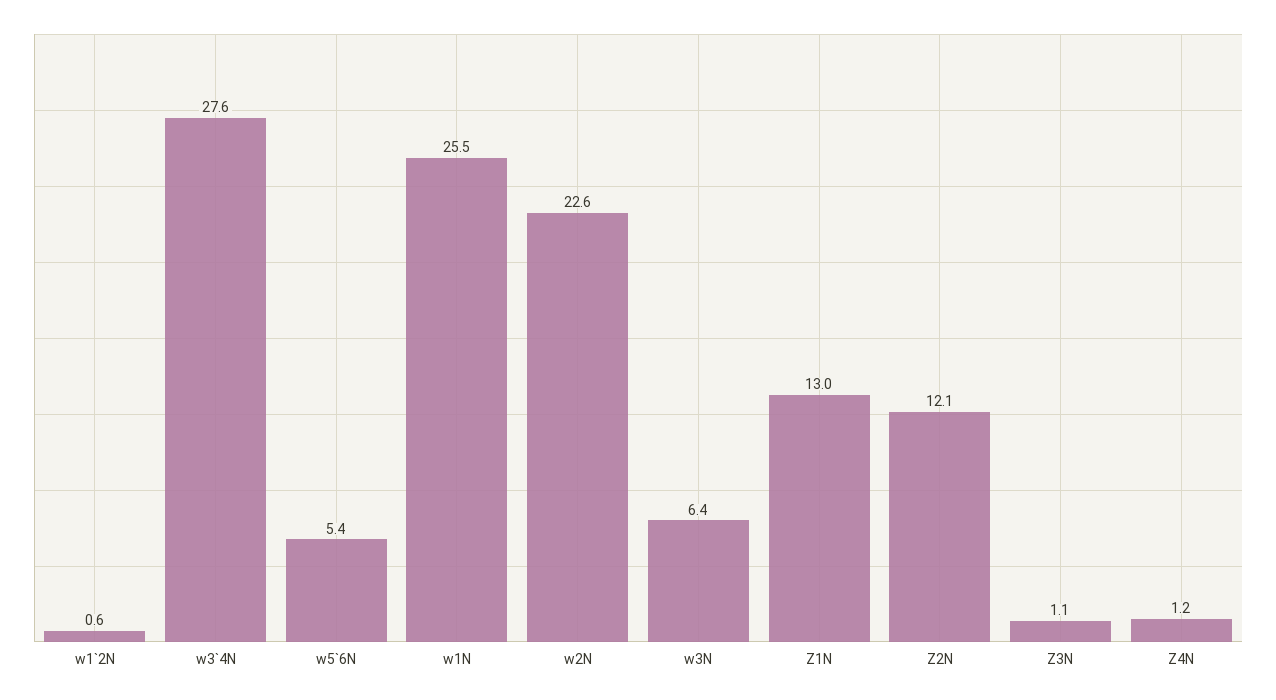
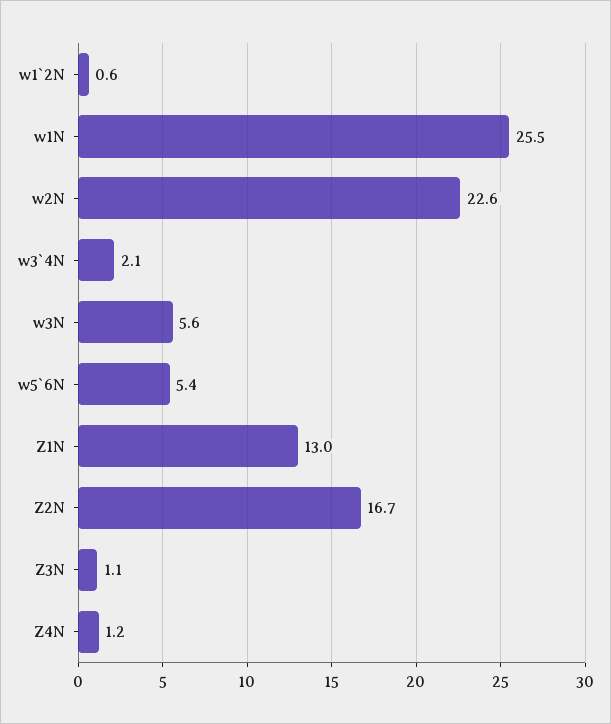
w3`4N: 27.6 -> 2.1
w3N: 6.4 -> 5.6
Z2N: 12.1 -> 16.7

